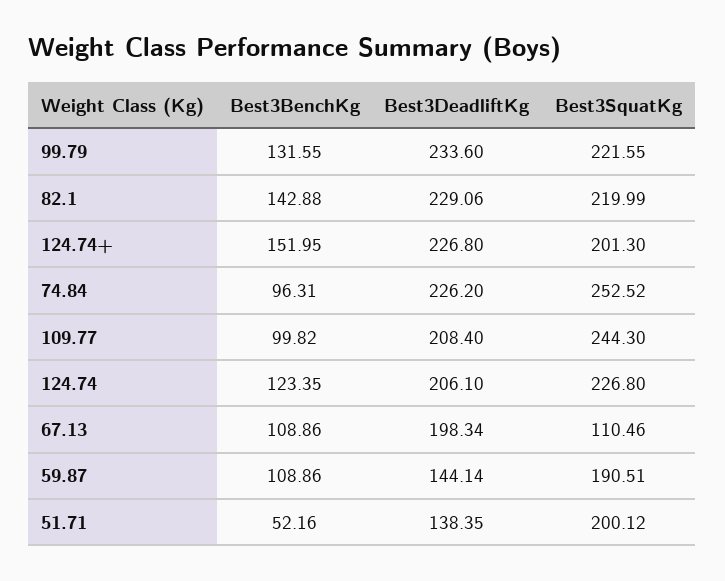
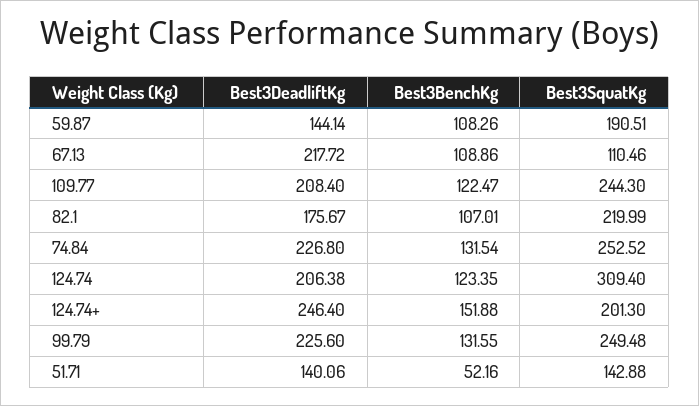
Best3DeadliftKg, 99.79: 233.6 -> 225.6
Best3SquatKg, 99.79: 221.55 -> 249.48
Best3BenchKg, 82.1: 142.88 -> 107.01
Best3DeadliftKg, 82.1: 229.06 -> 175.67
Best3BenchKg, 124.74+: 151.95 -> 151.88
Best3DeadliftKg, 124.74+: 226.8 -> 246.4
Best3BenchKg, 74.84: 96.31 -> 131.54
Best3DeadliftKg, 74.84: 226.2 -> 226.8
Best3BenchKg, 109.77: 99.82 -> 122.47
Best3DeadliftKg, 124.74: 206.1 -> 206.38
Best3SquatKg, 124.74: 226.8 -> 309.4
Best3DeadliftKg, 67.13: 198.34 -> 217.72
Best3BenchKg, 59.87: 108.86 -> 108.26
Best3DeadliftKg, 51.71: 138.35 -> 140.06
Best3SquatKg, 51.71: 200.12 -> 142.88

